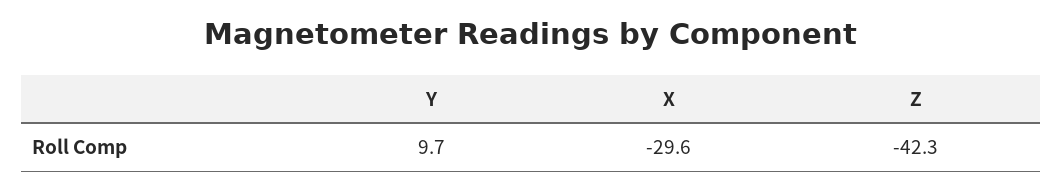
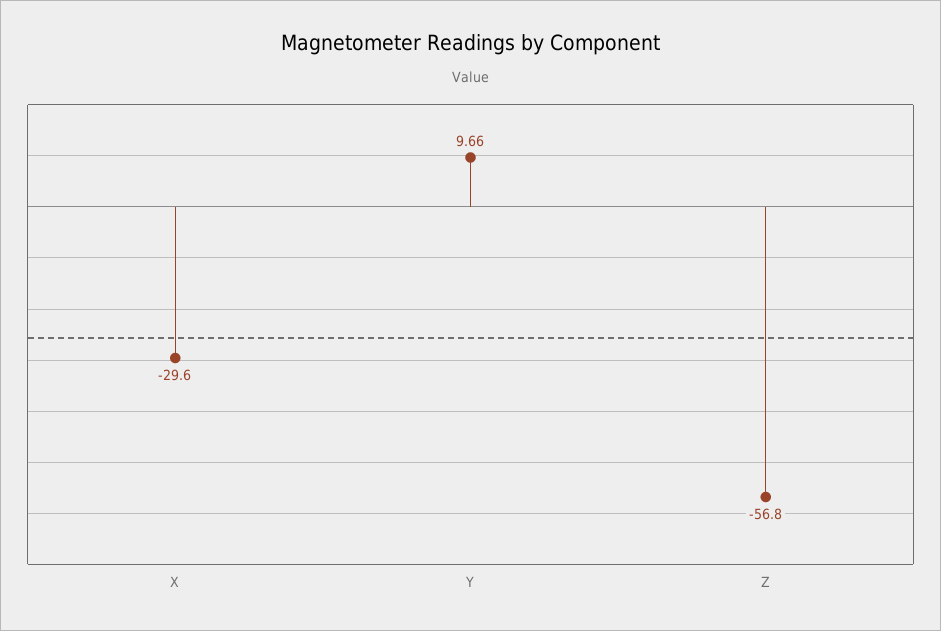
Z: -42.3 -> -56.8

